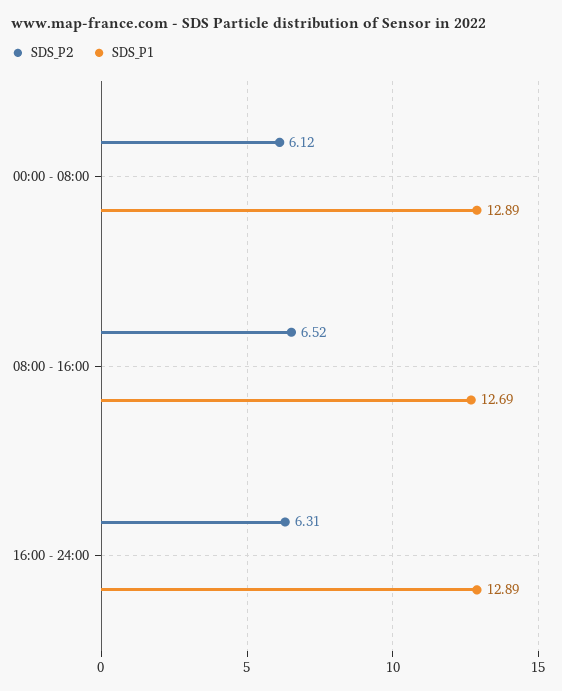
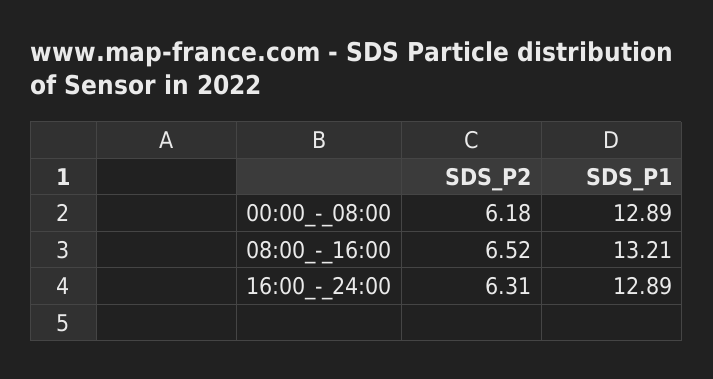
SDS_P2, 00:00 - 08:00: 6.12 -> 6.18
SDS_P1, 08:00 - 16:00: 12.69 -> 13.21

